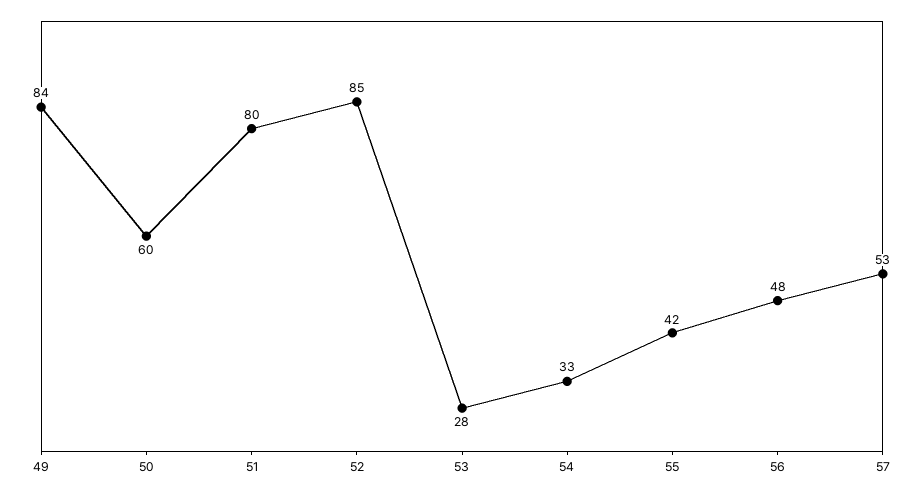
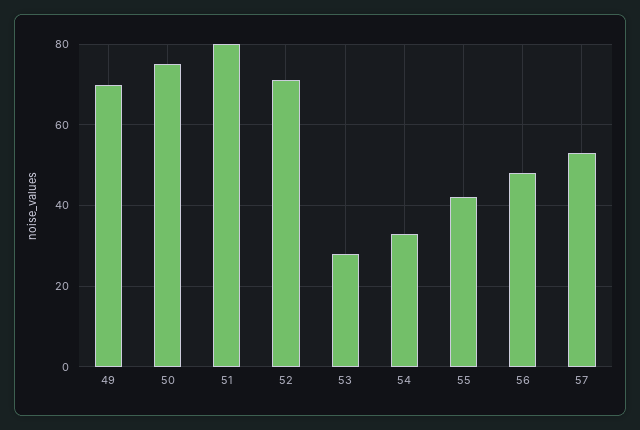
49: 84 -> 70
50: 60 -> 75
52: 85 -> 70

